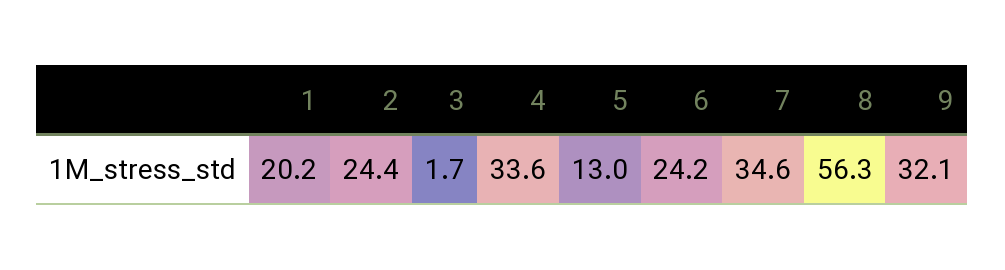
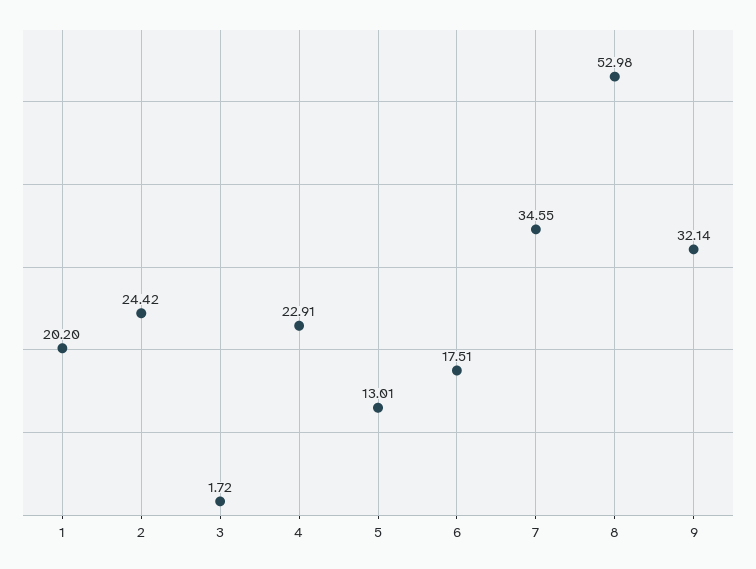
4: 33.6 -> 22.91
6: 24.2 -> 17.51
8: 56.3 -> 52.98

